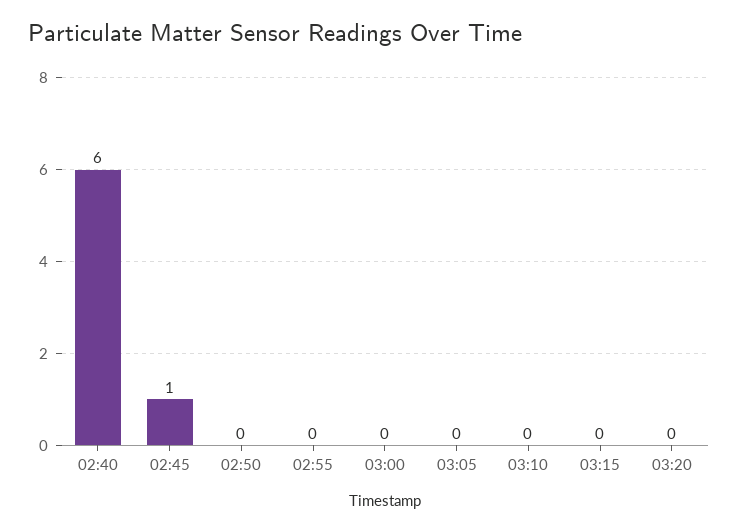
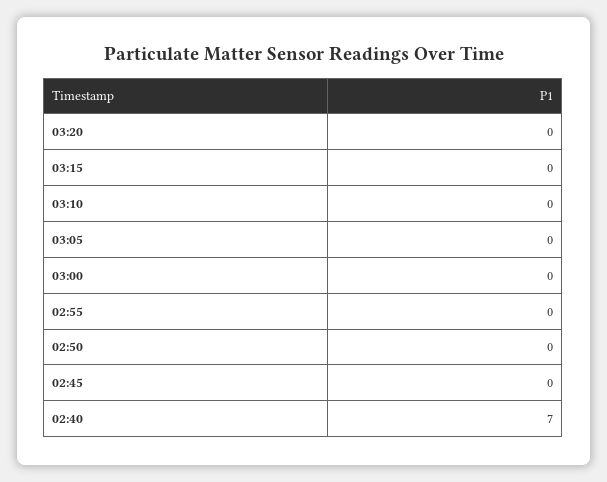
02:40: 6 -> 7
02:45: 1 -> 0

